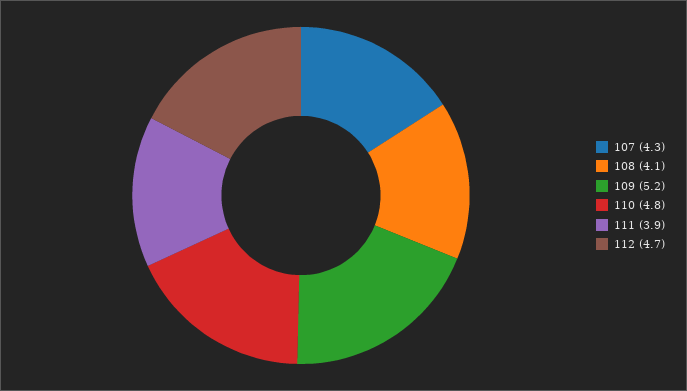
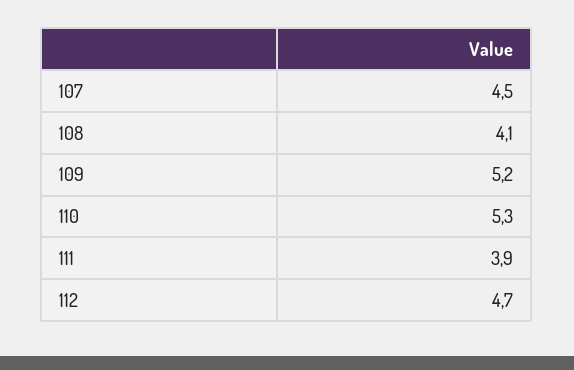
107: 4.3 -> 4.5
110: 4.8 -> 5.3

